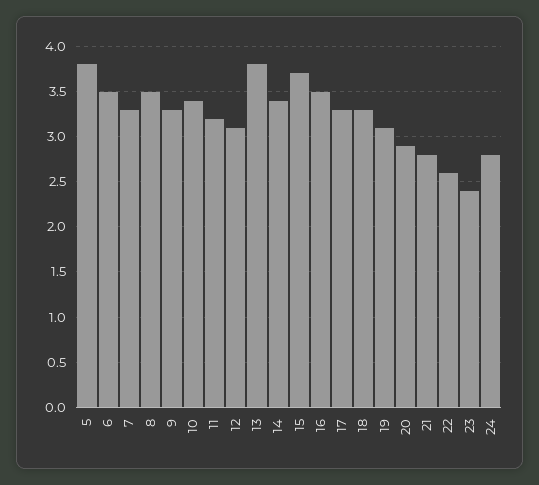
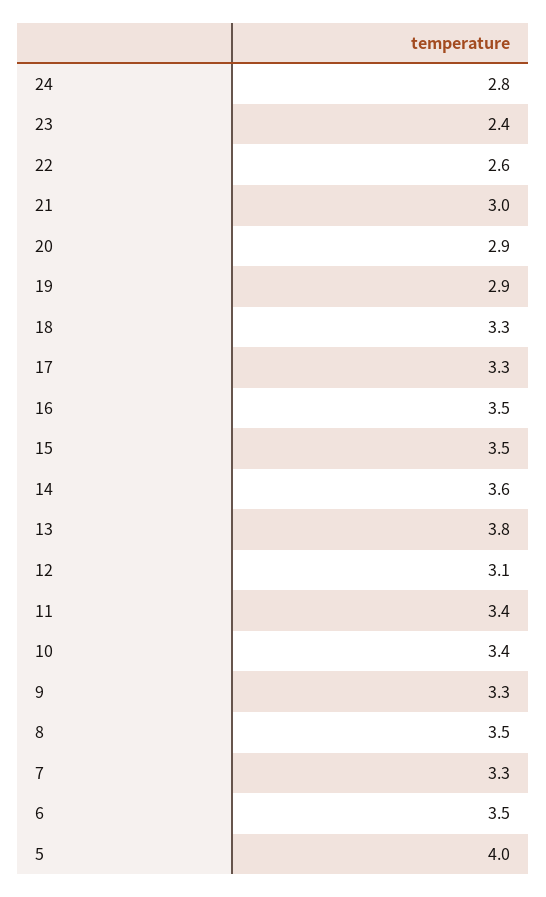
5: 3.8 -> 4
11: 3.2 -> 3.4
14: 3.4 -> 3.6
15: 3.7 -> 3.5
19: 3.1 -> 2.9
21: 2.8 -> 3

